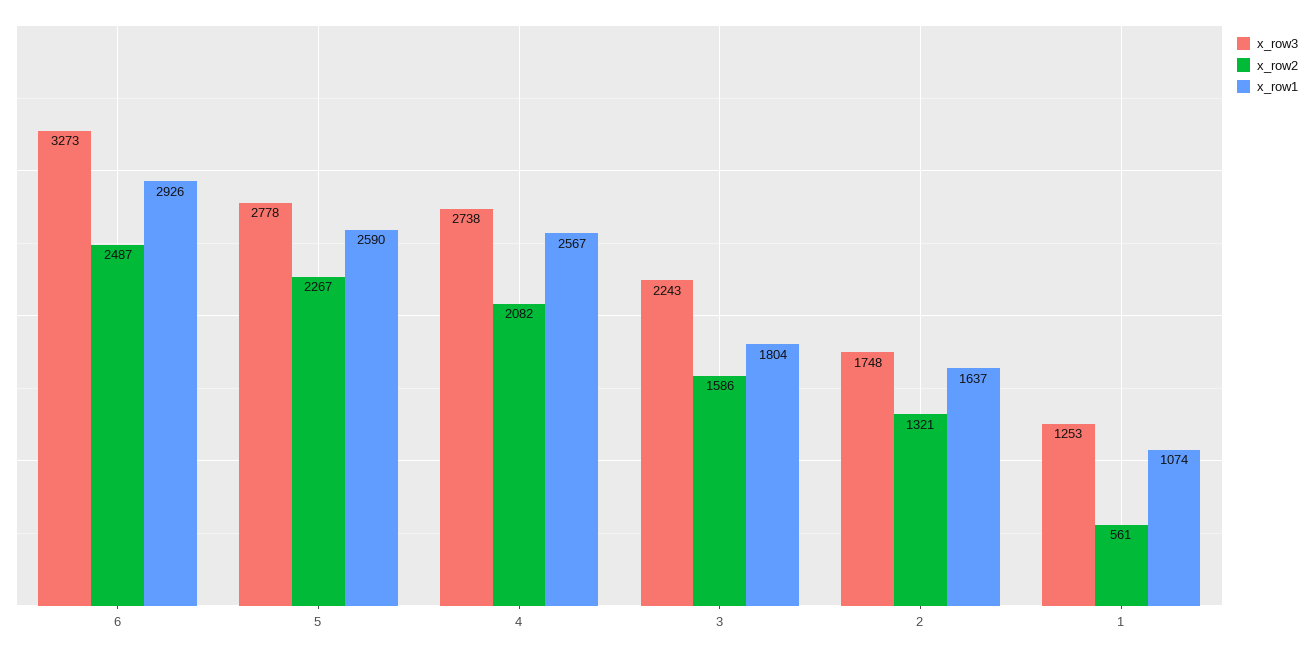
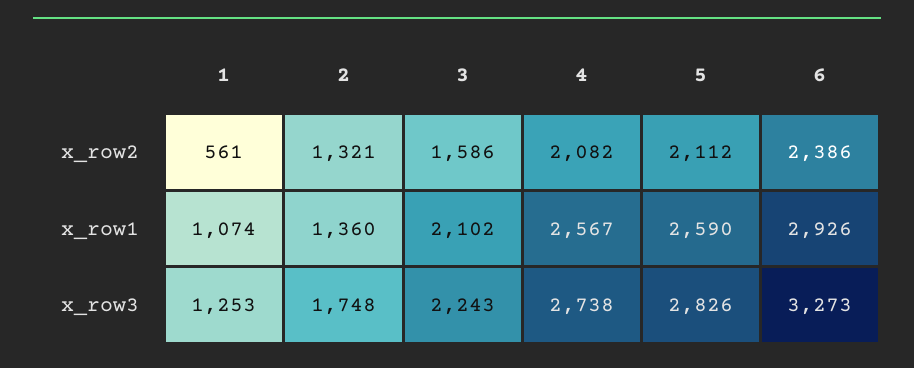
x_row2, 6: 2487 -> 2386
x_row3, 5: 2778 -> 2826
x_row2, 5: 2267 -> 2112
x_row1, 3: 1804 -> 2102
x_row1, 2: 1637 -> 1360

